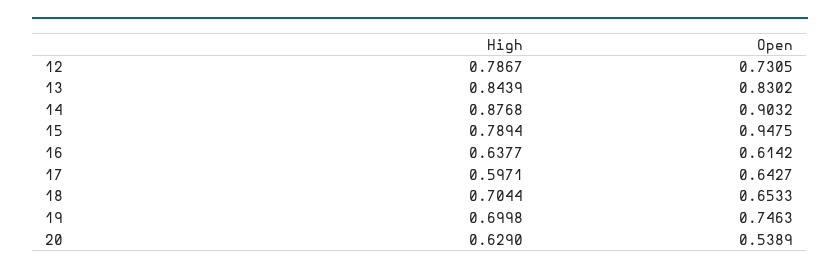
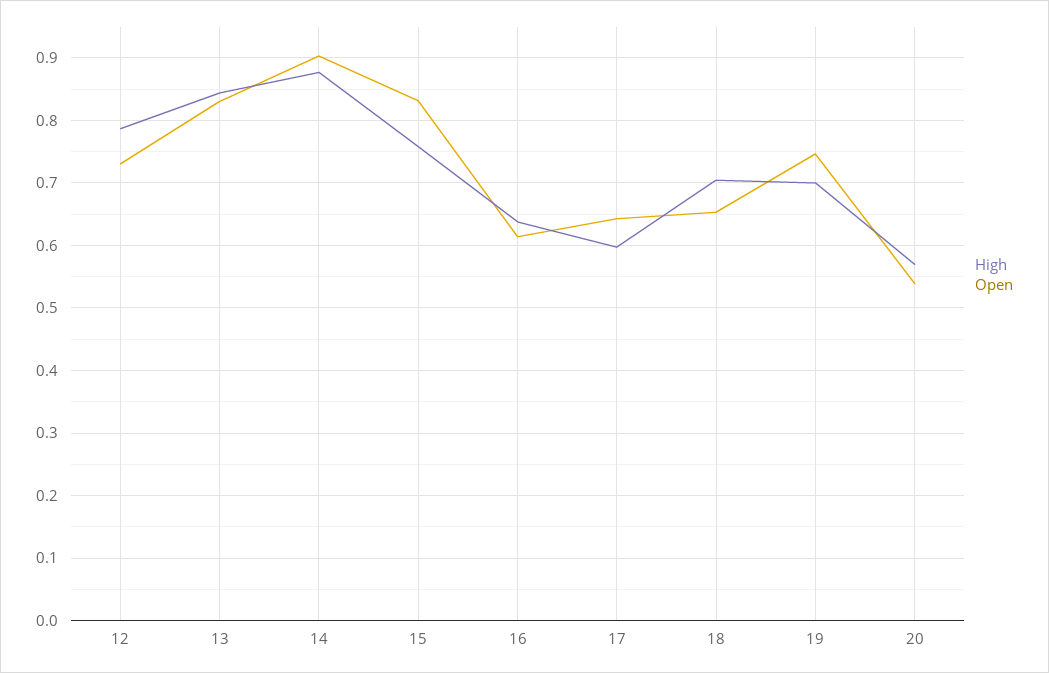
High, 15: 0.7894 -> 0.76
Open, 15: 0.9475 -> 0.83
High, 20: 0.629 -> 0.57

